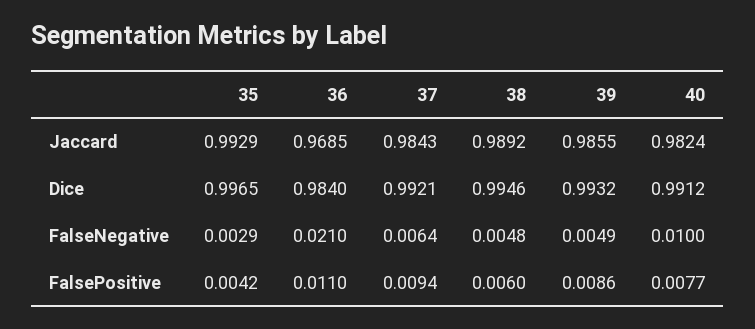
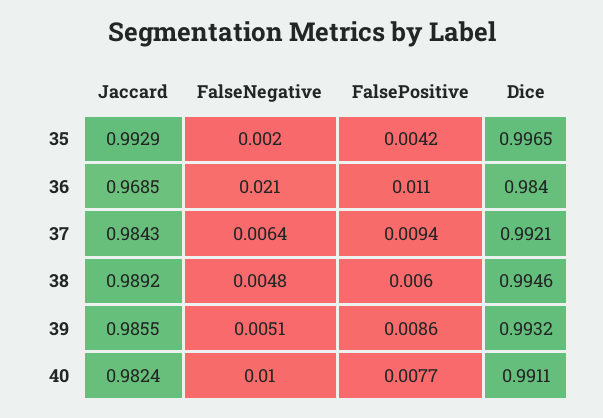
40, Dice: 0.9912 -> 0.9911
35, FalseNegative: 0.0029 -> 0.002
39, FalseNegative: 0.0049 -> 0.0051

